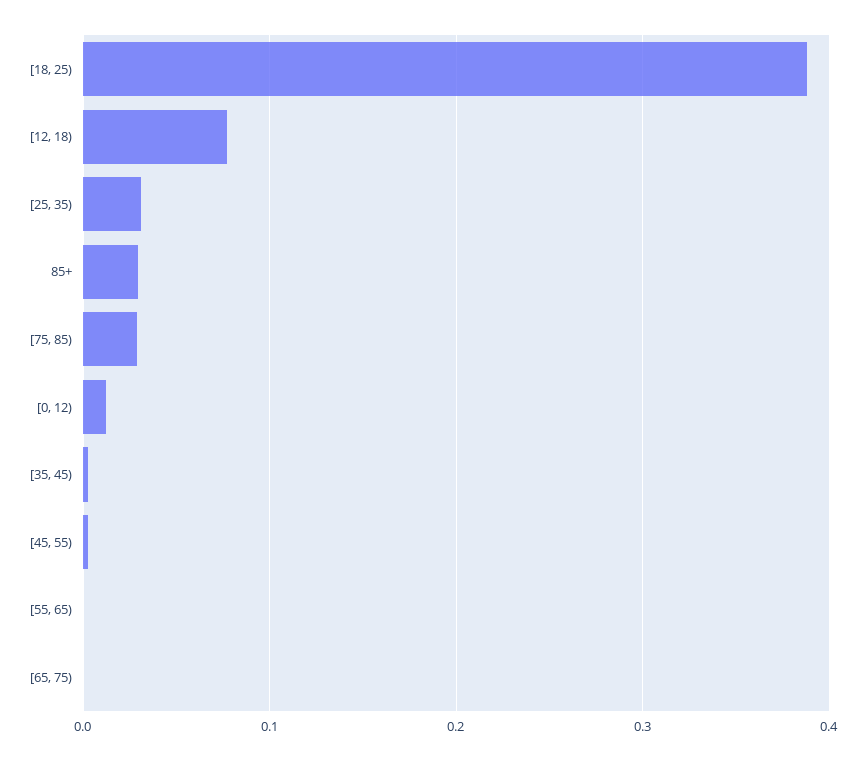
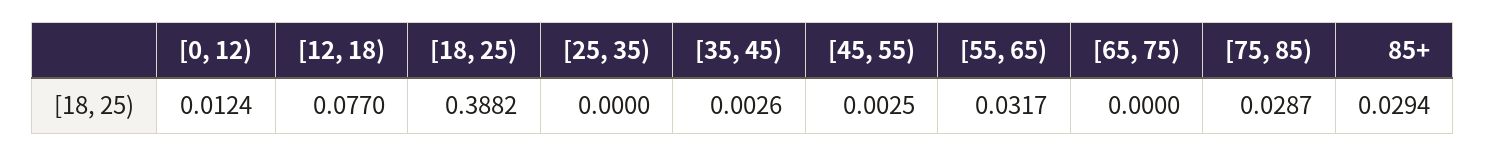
[25, 35): 0.03 -> 0
[55, 65): 0 -> 0.0317

